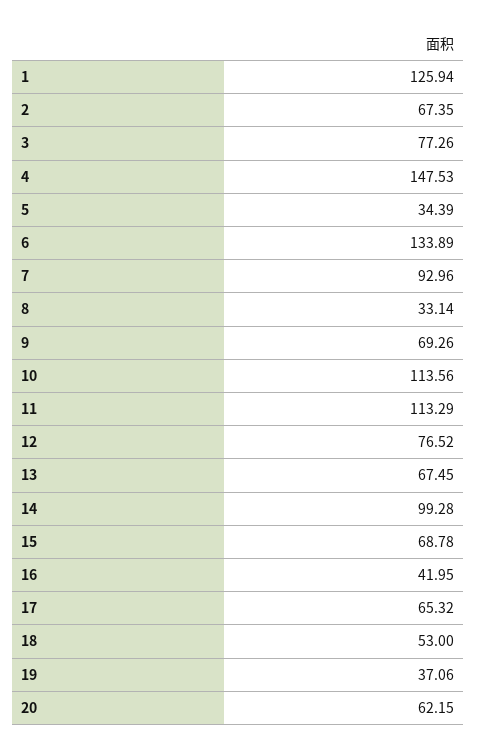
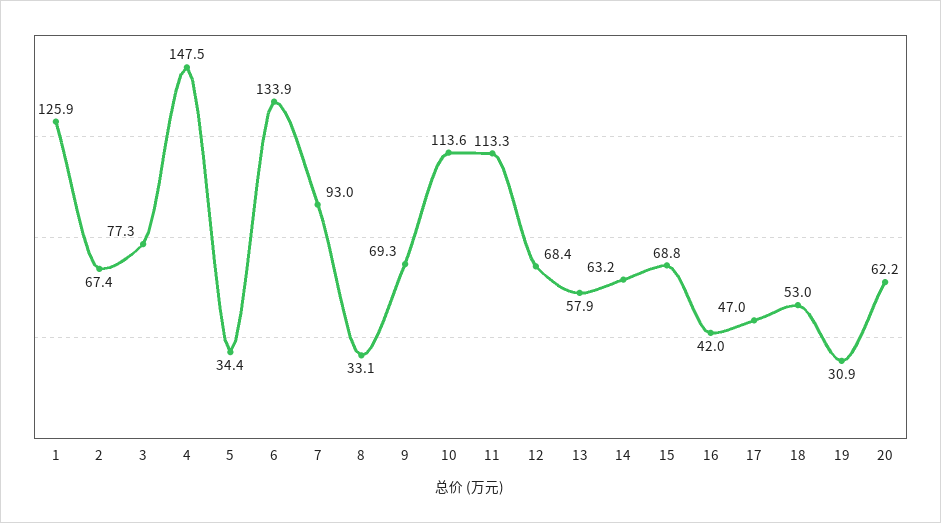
12: 76.52 -> 68.4
13: 67.45 -> 57.9
14: 99.28 -> 63.2
17: 65.32 -> 47
19: 37.06 -> 30.9

